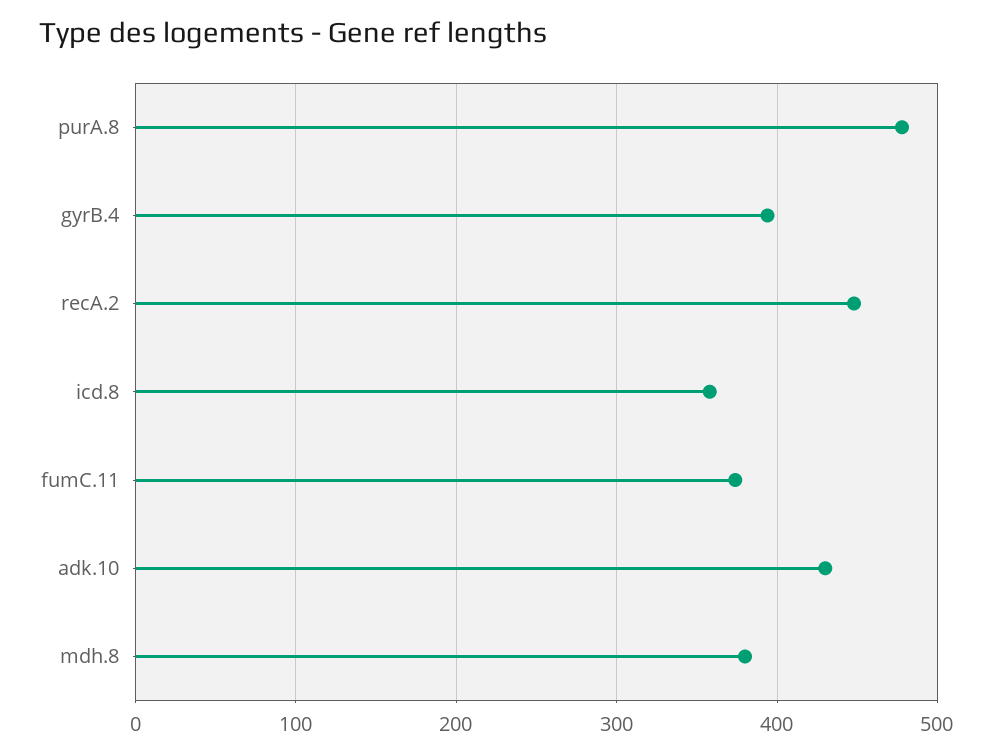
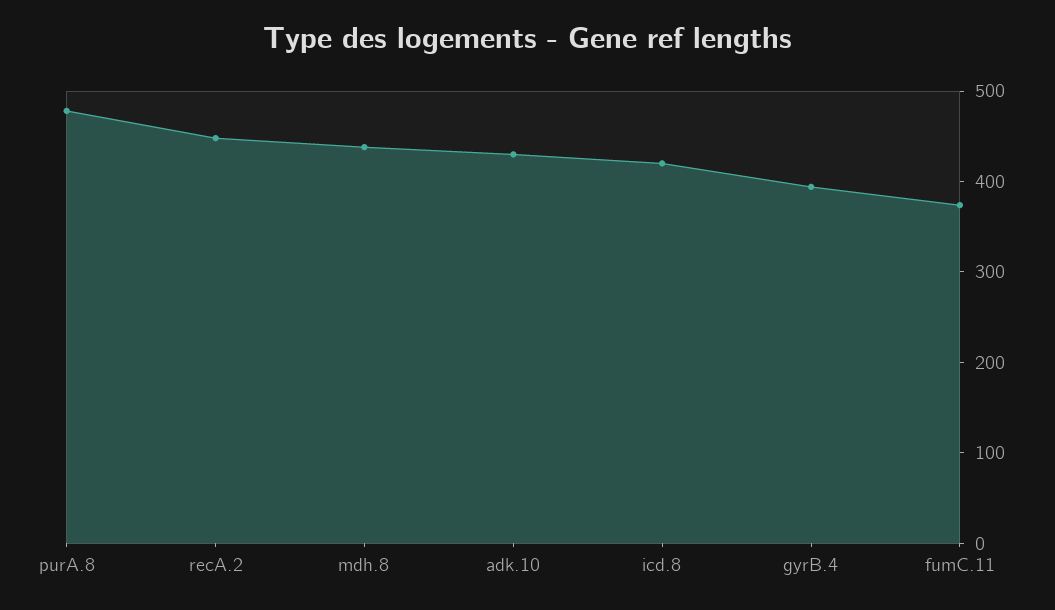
icd.8: 360 -> 420
mdh.8: 380 -> 440

